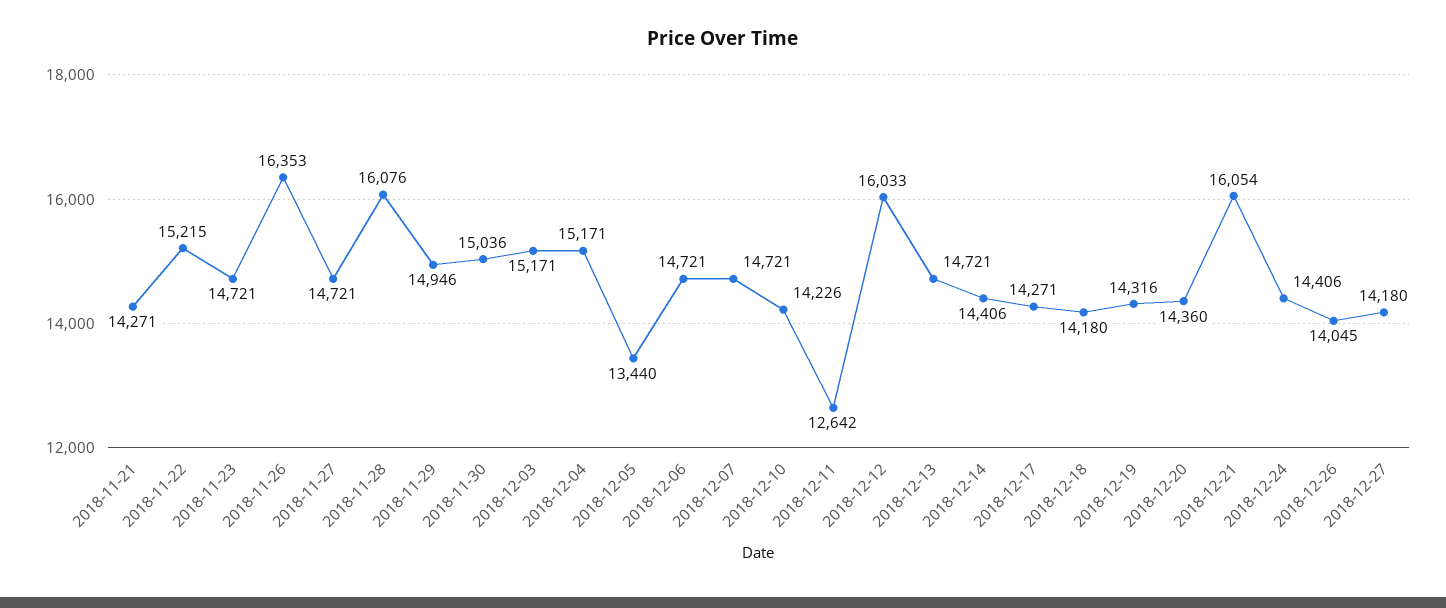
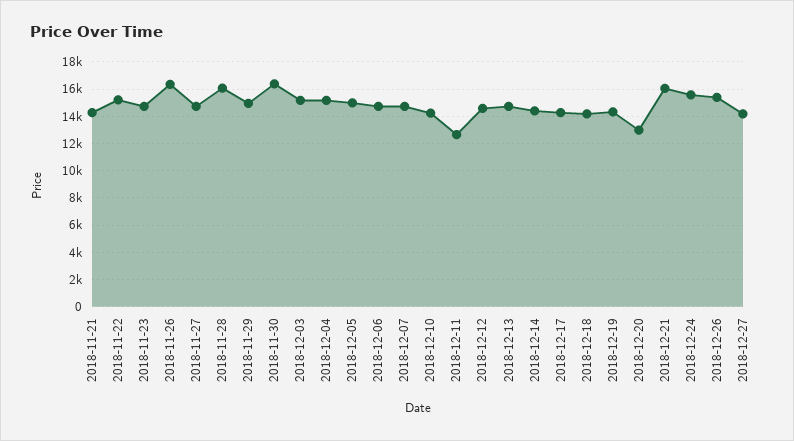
2018-11-30: 15036 -> 16500
2018-12-05: 13440 -> 15000
2018-12-12: 16033 -> 14500
2018-12-20: 14360 -> 13000
2018-12-24: 14406 -> 15500
2018-12-26: 14045 -> 15500

